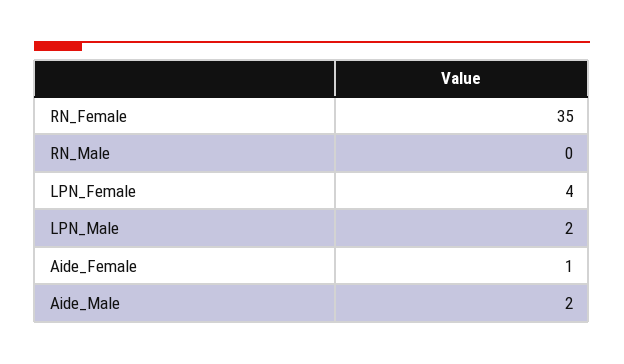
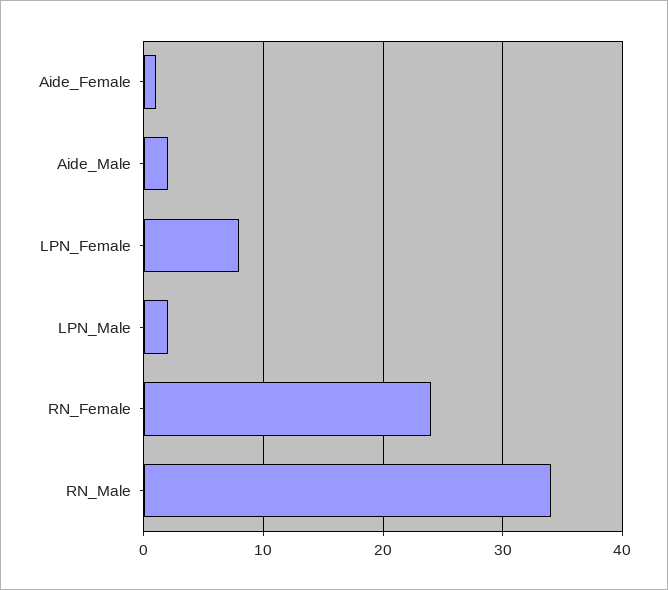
RN_Female: 35 -> 24
RN_Male: 0 -> 34
LPN_Female: 4 -> 8

